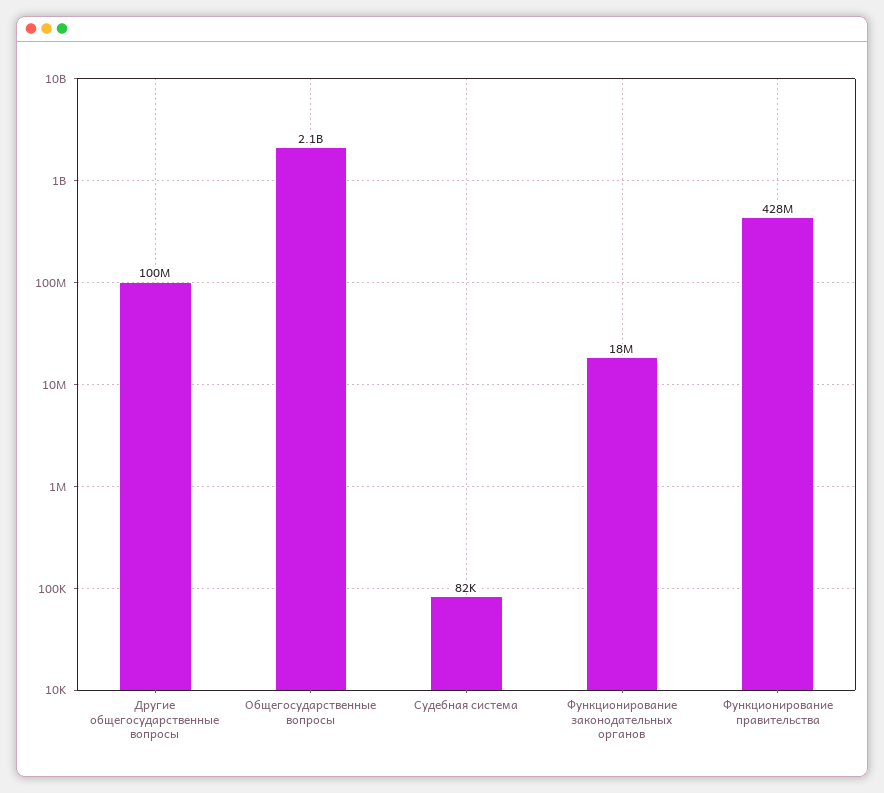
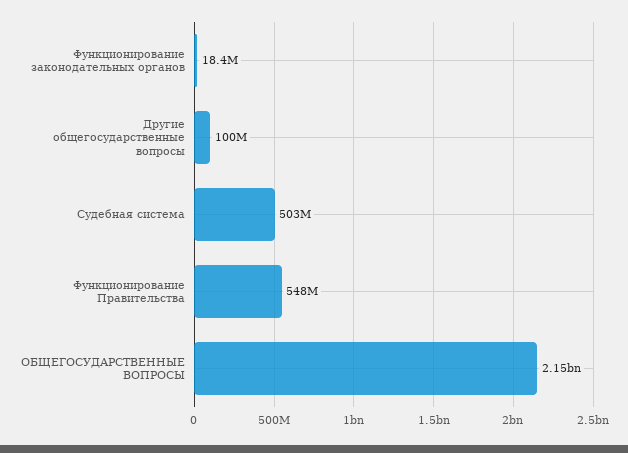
Судебная система: 82000 -> 503000000
Функционирование правительства: 428000000 -> 548000000

